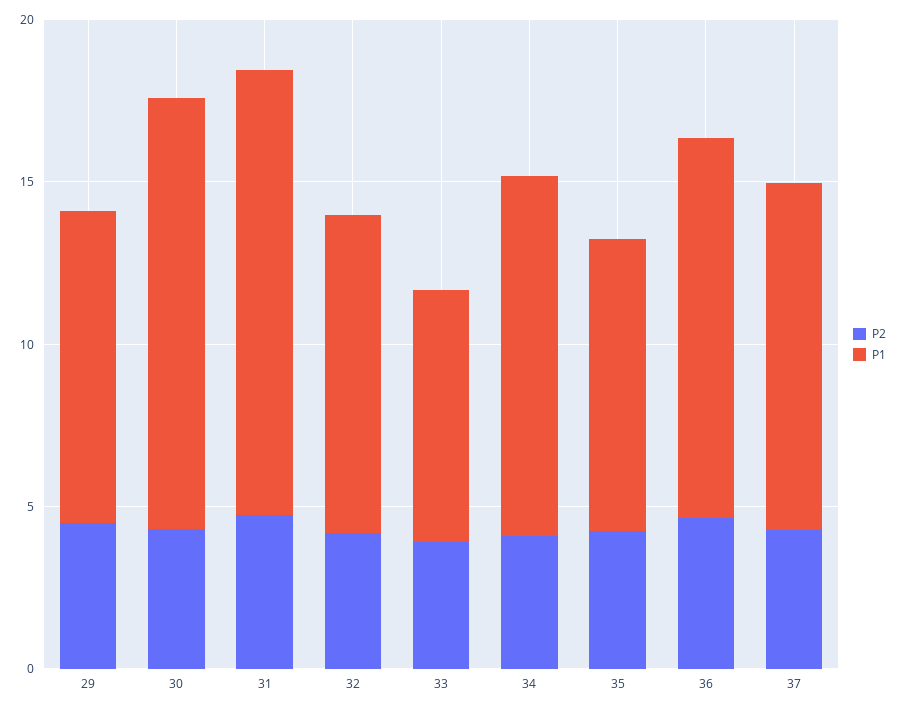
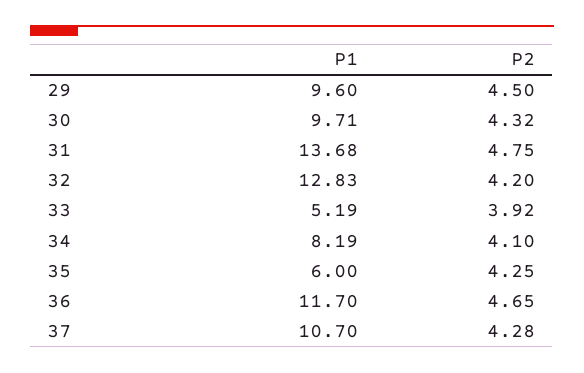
P1, 30: 13 -> 9.71
P1, 32: 10 -> 12.83
P1, 33: 8 -> 5.19
P1, 34: 11 -> 8.19
P1, 35: 9 -> 6

